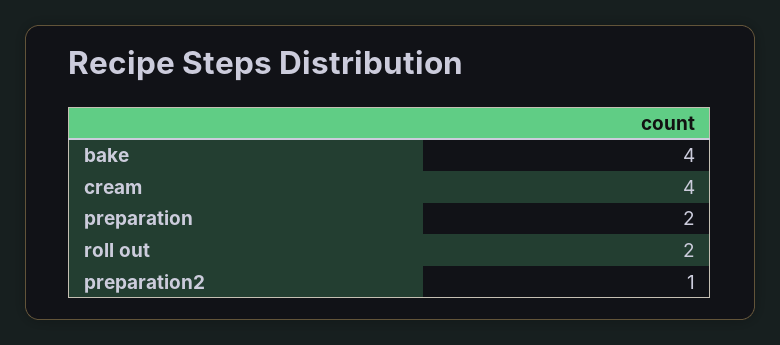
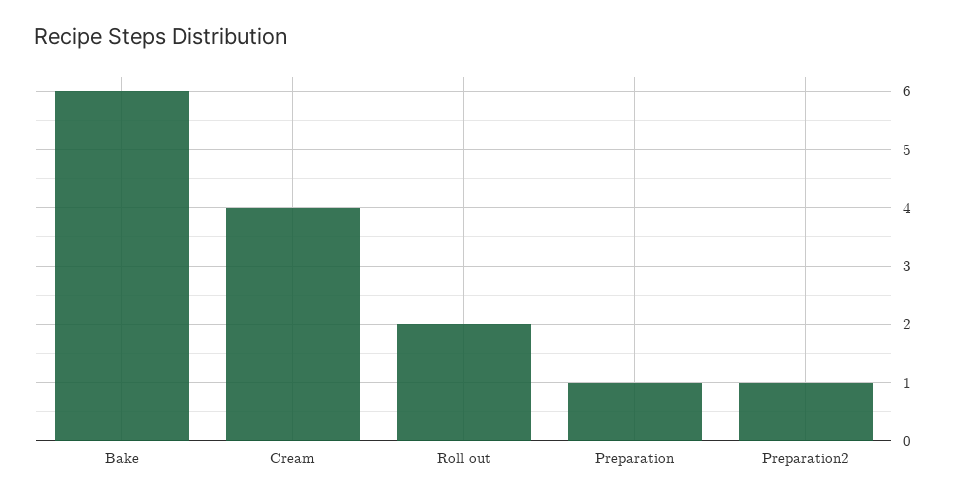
bake: 4 -> 6
preparation: 2 -> 1

